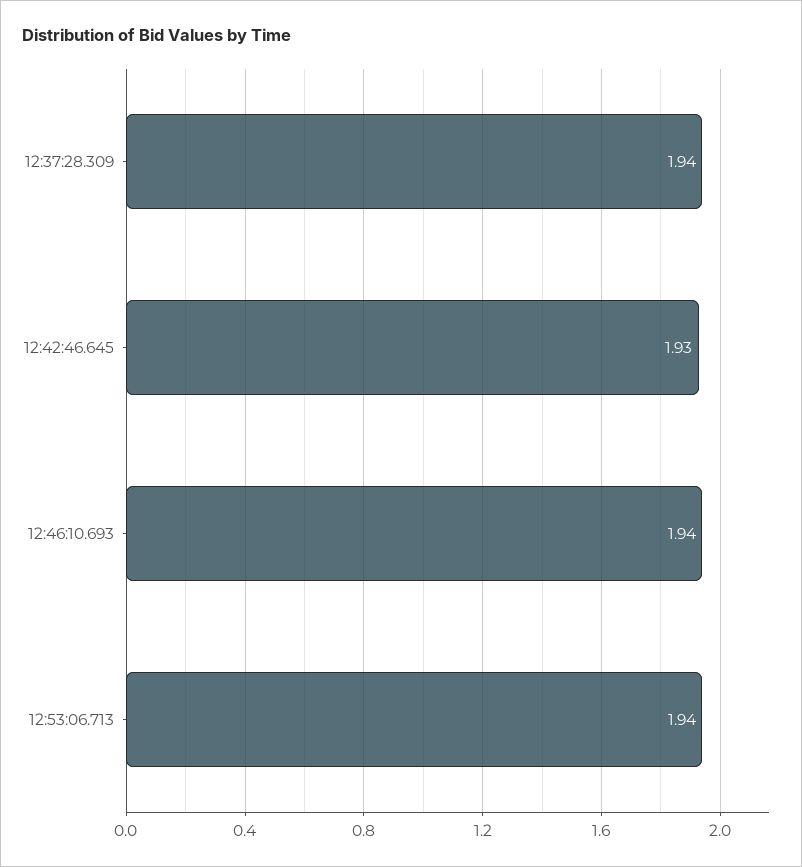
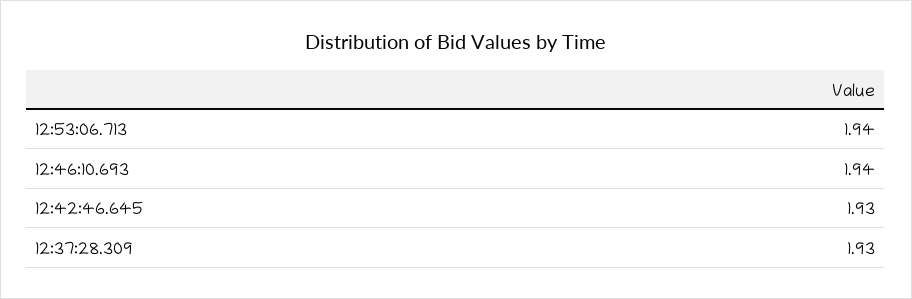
12:37:28.309: 1.94 -> 1.93

